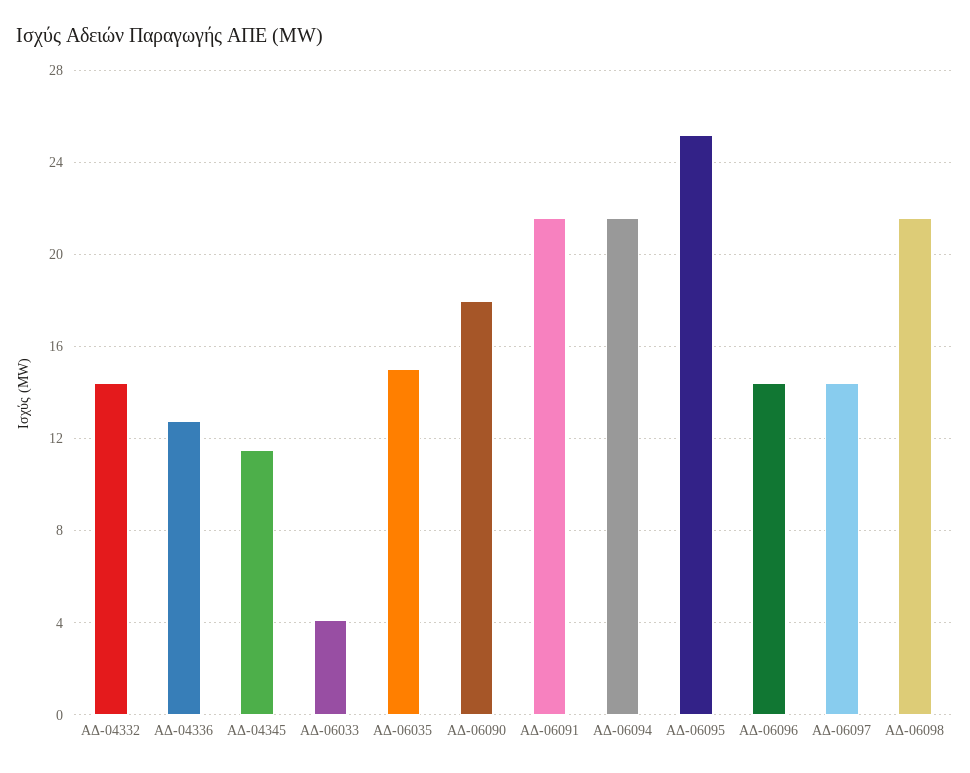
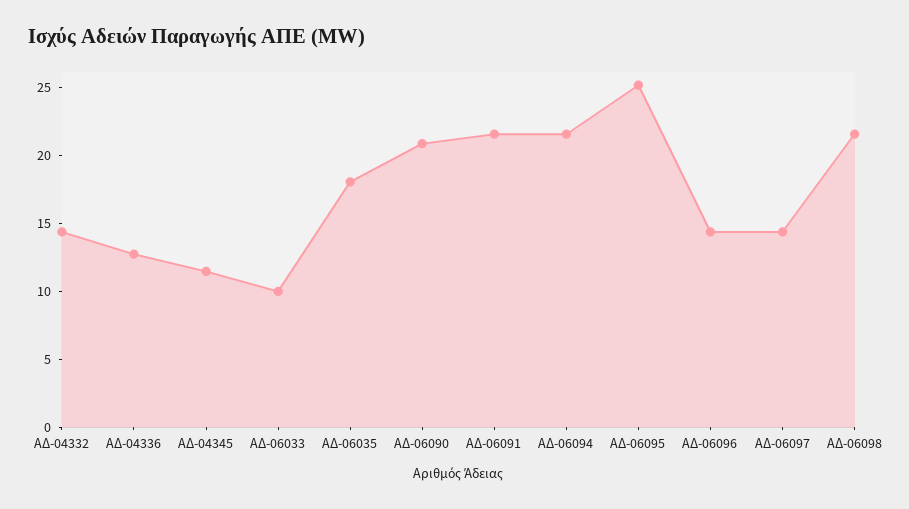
ΑΔ-06033: 4 -> 10
ΑΔ-06035: 15 -> 18
ΑΔ-06090: 18 -> 21

